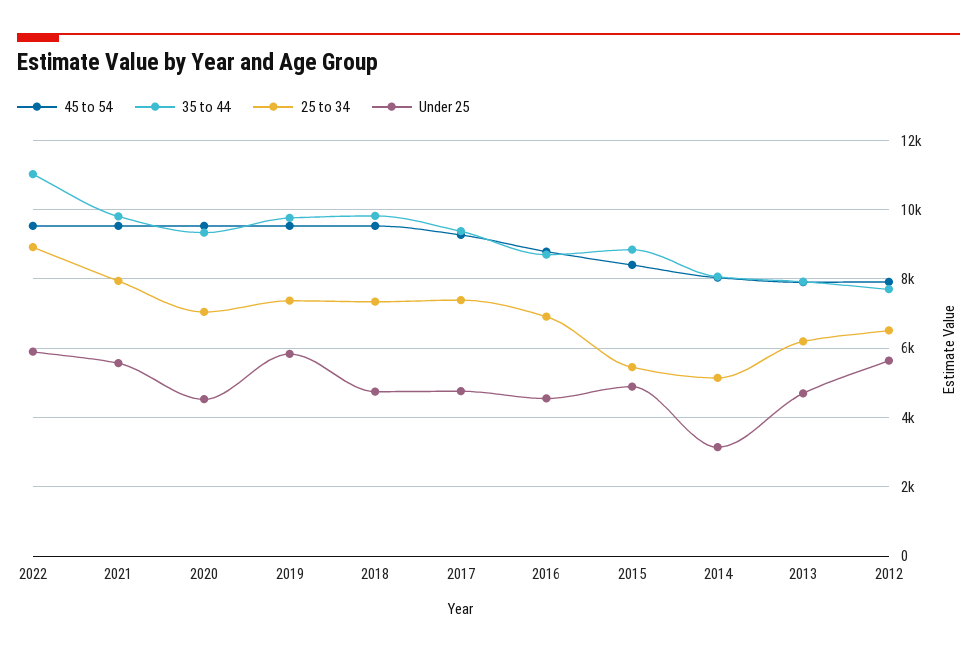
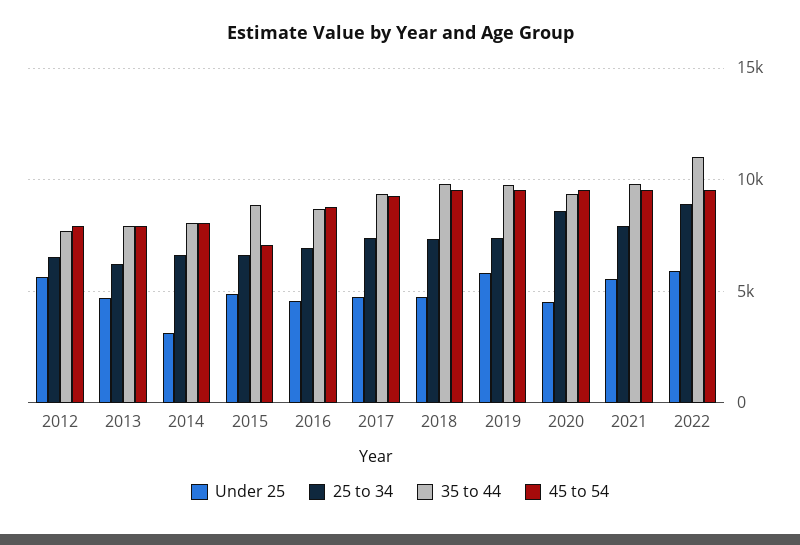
25 to 34, 2020: 7000 -> 8500
45 to 54, 2015: 8400 -> 7000
25 to 34, 2015: 5400 -> 6500
25 to 34, 2014: 5200 -> 6500

